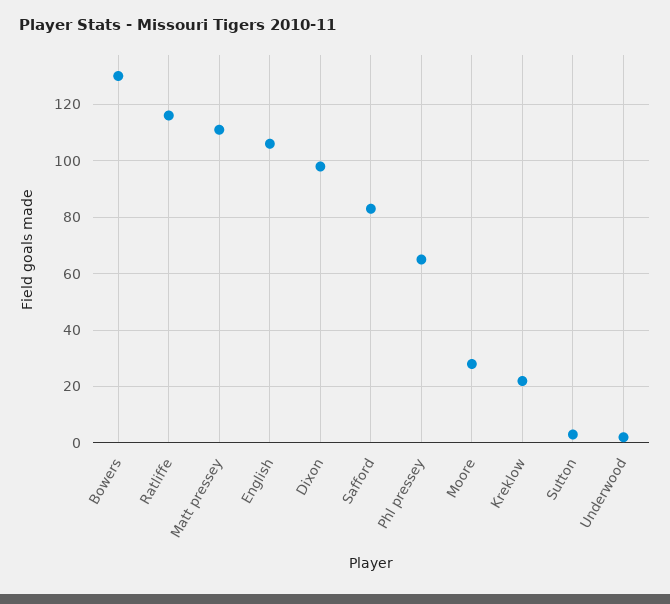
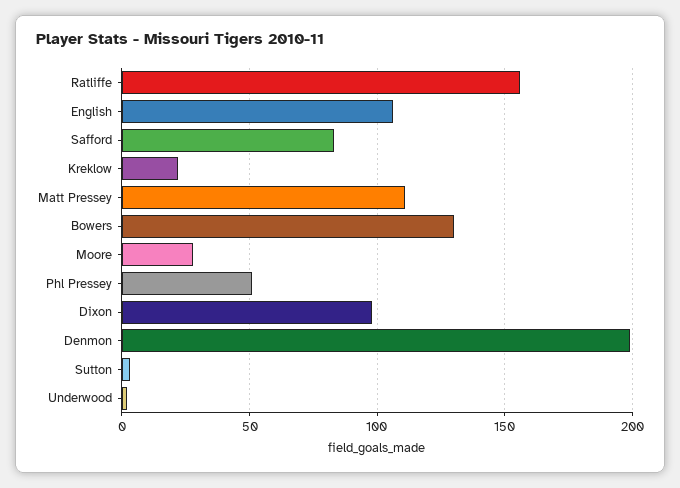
Ratliffe: 115 -> 155
Phl pressey: 65 -> 50
Denmon: none -> 200

